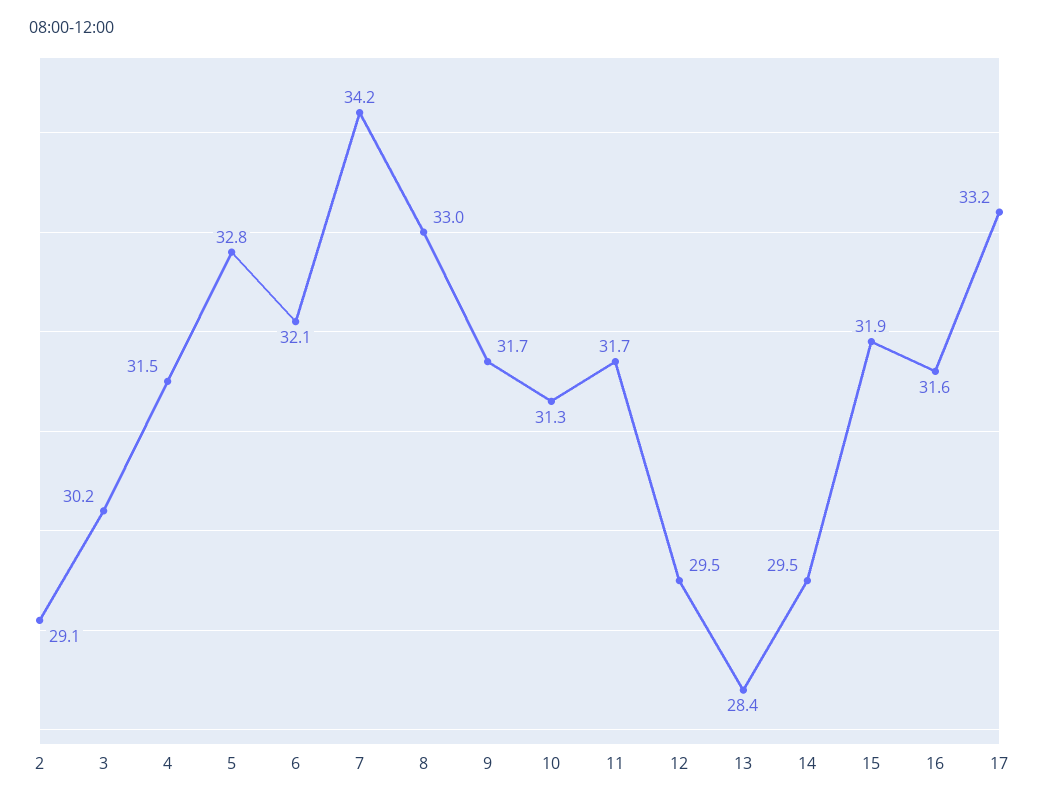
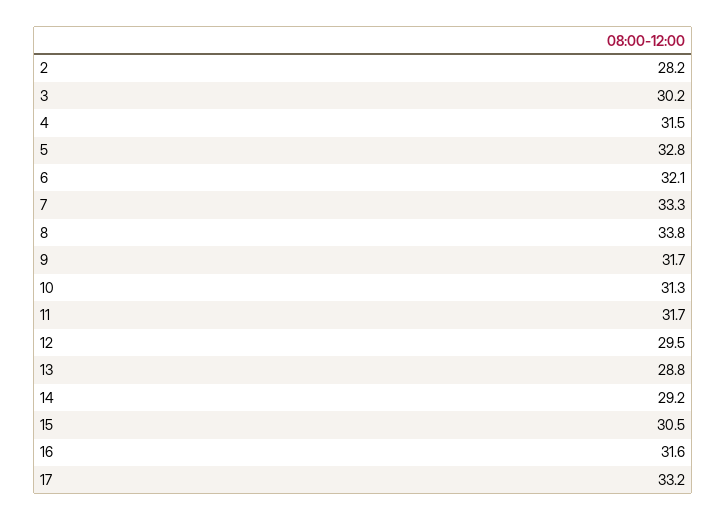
2: 29.1 -> 28.2
7: 34.2 -> 33.3
8: 33 -> 33.8
13: 28.4 -> 28.8
14: 29.5 -> 29.2
15: 31.9 -> 30.5

